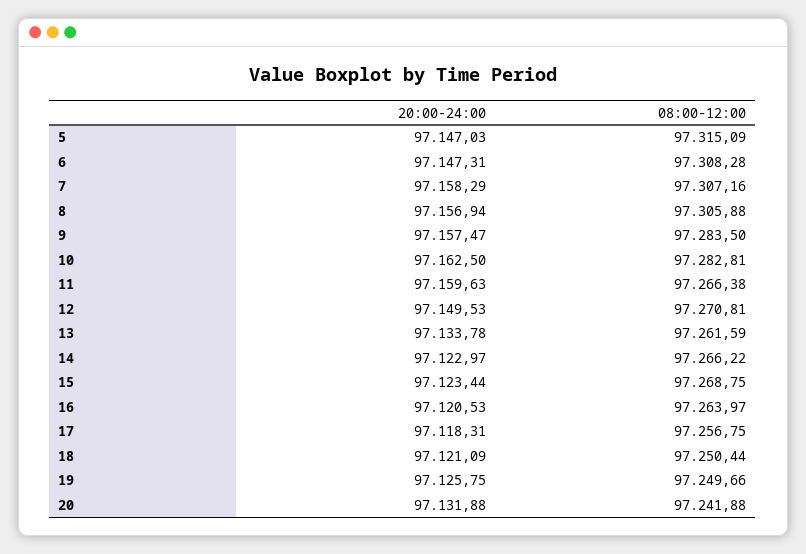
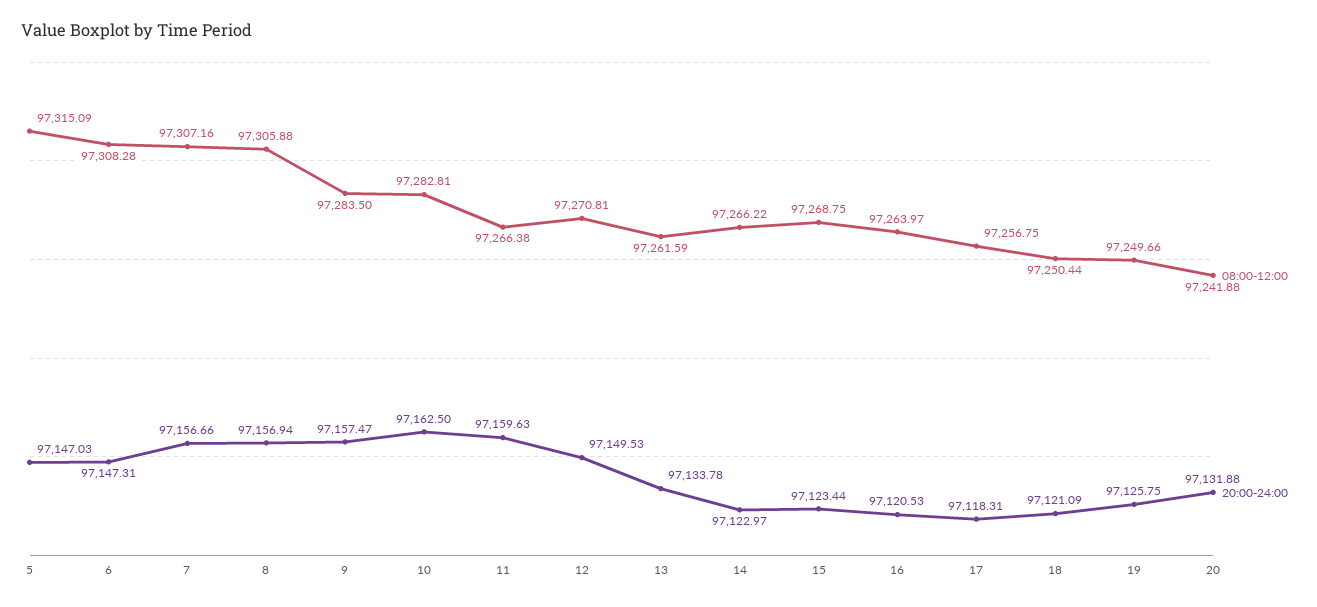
20:00-24:00, 7: 97158.29 -> 97156.66

